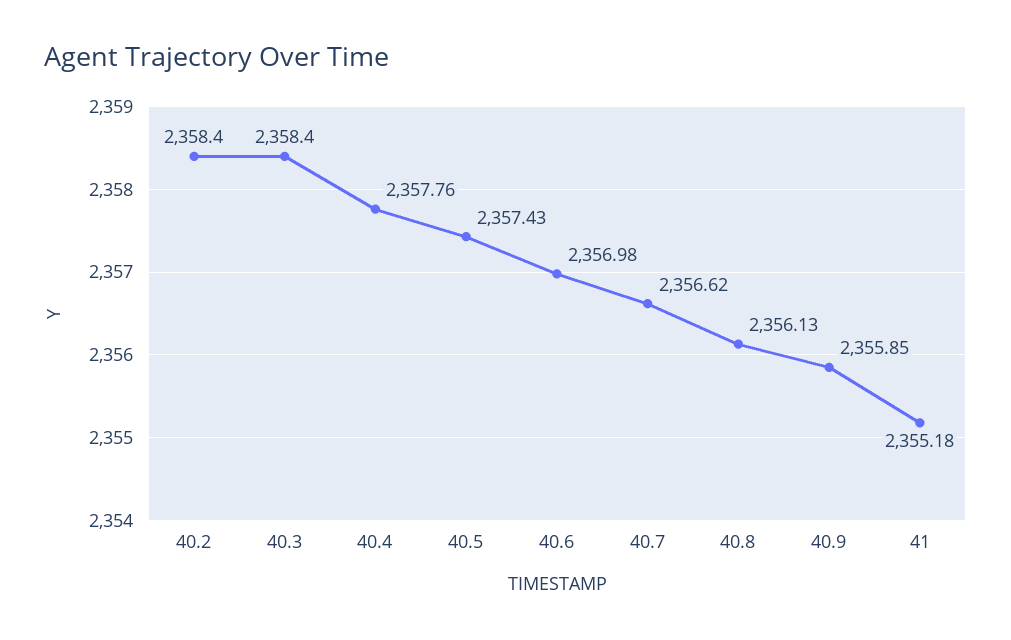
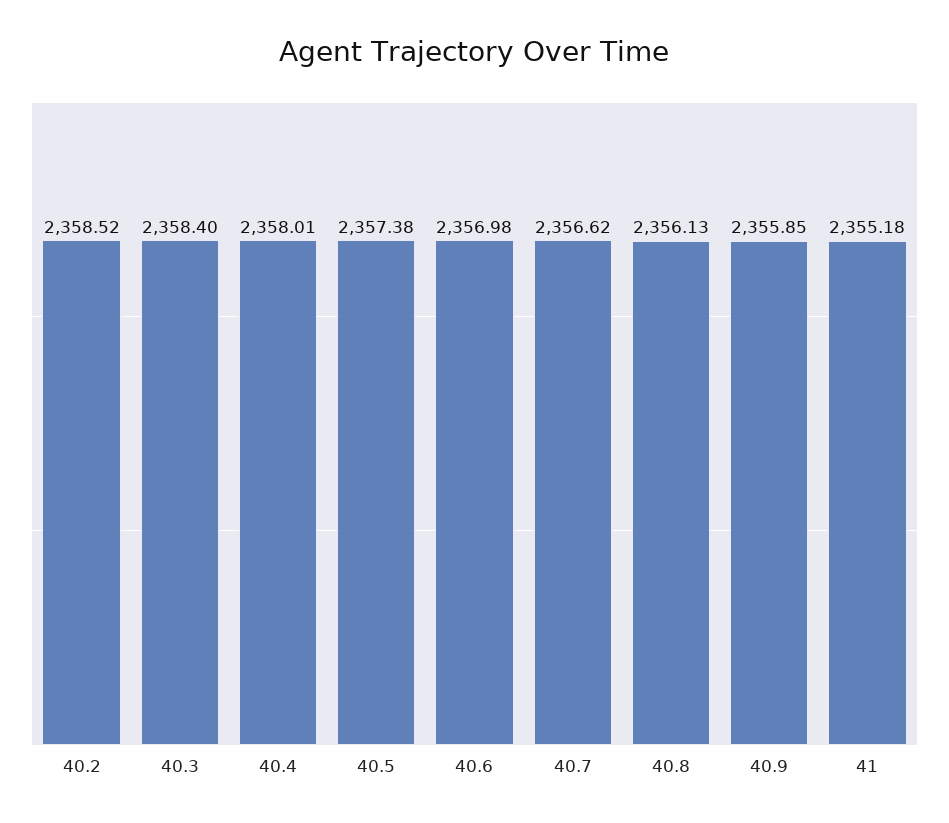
40.2: 2358.4 -> 2358.52
40.4: 2357.76 -> 2358.01
40.5: 2357.43 -> 2357.38

